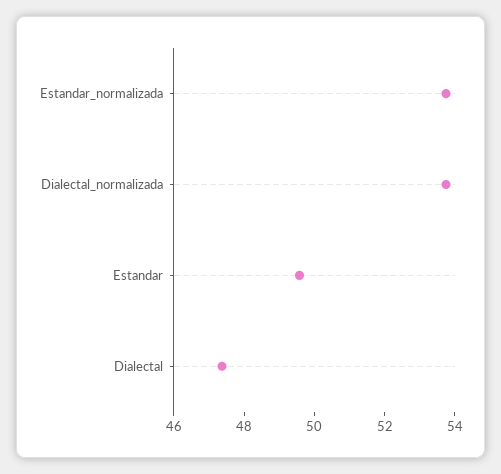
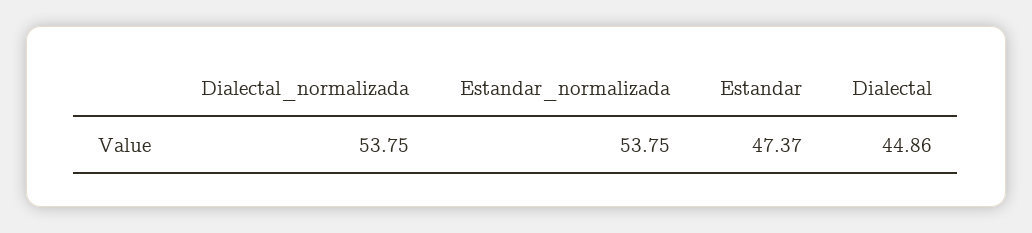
Estandar: 49.5 -> 47.37
Dialectal: 47.5 -> 44.86

